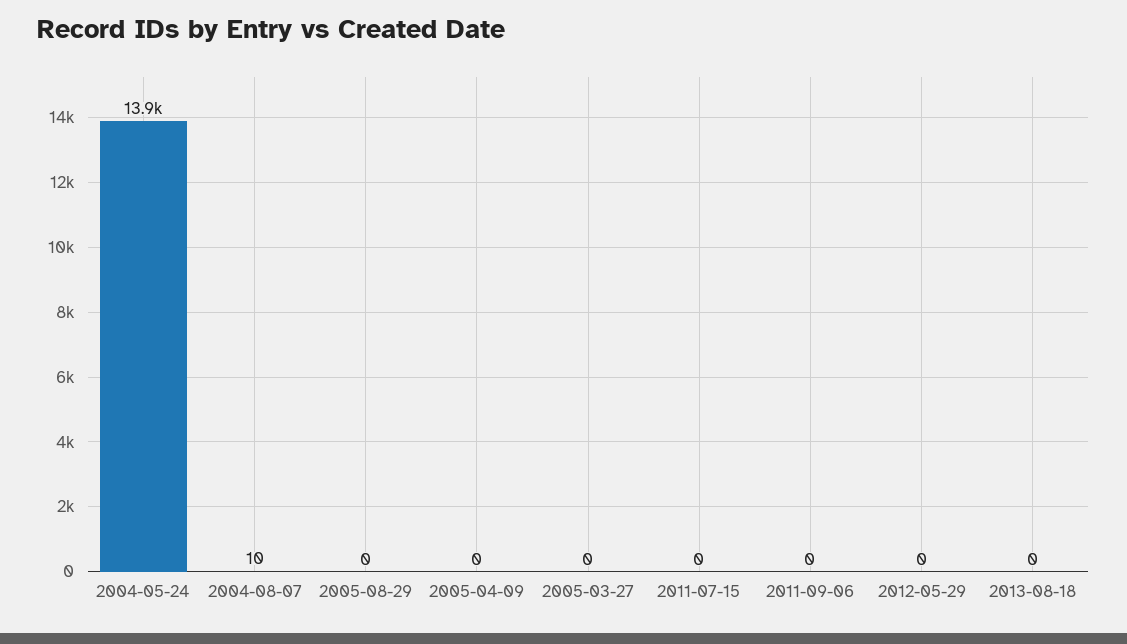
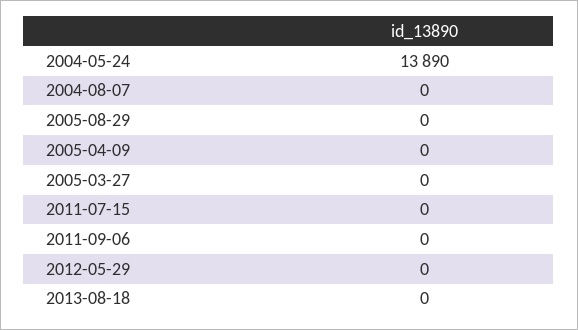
2004-08-07: 10 -> 0

